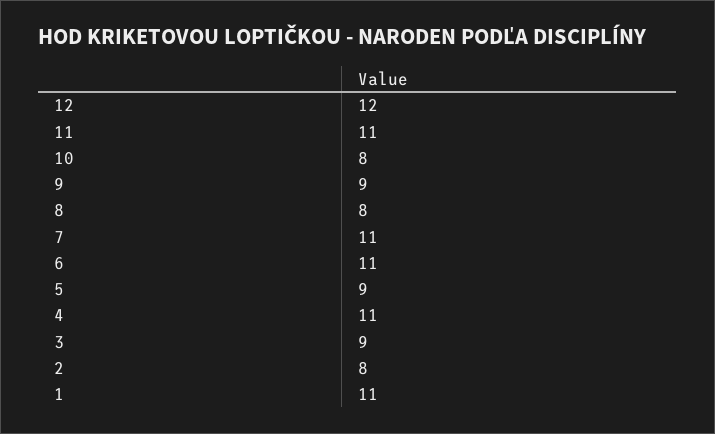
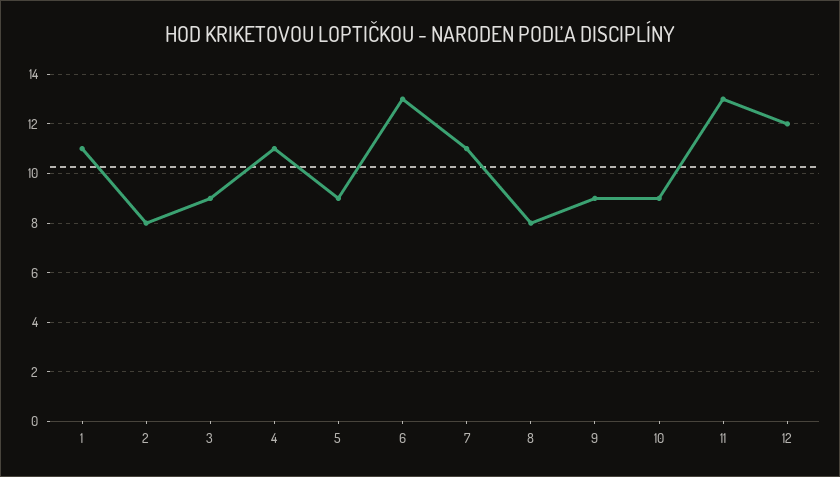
11: 11 -> 13
10: 8 -> 9
6: 11 -> 13

